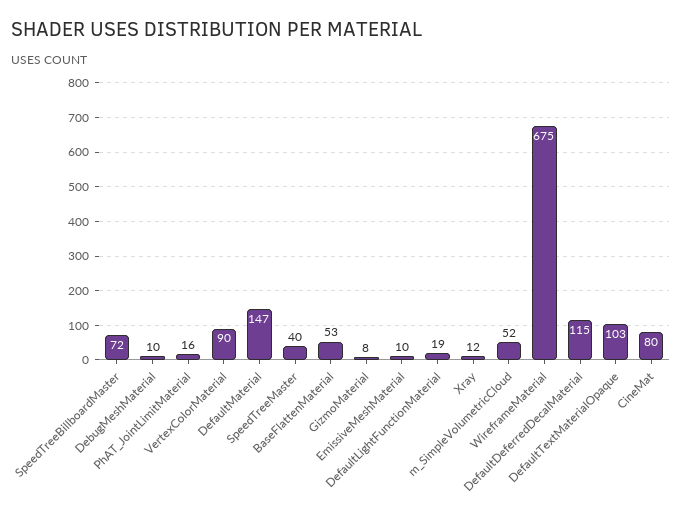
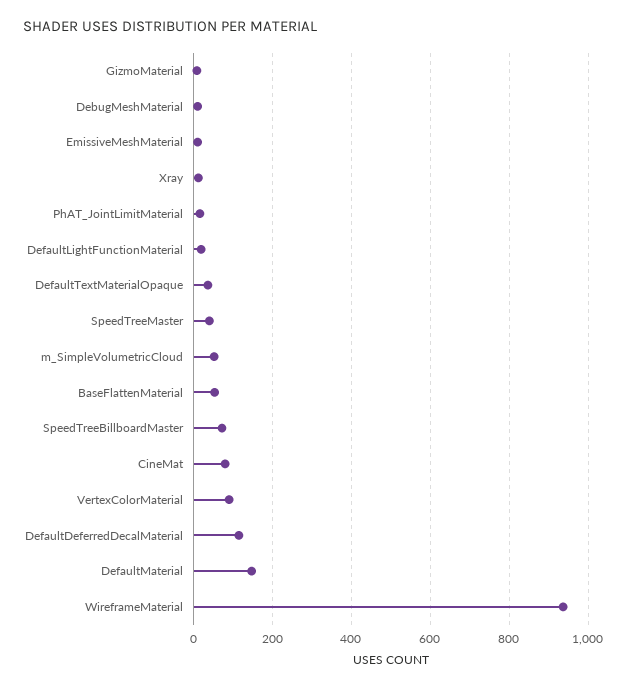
WireframeMaterial: 675 -> 940
DefaultTextMaterialOpaque: 103 -> 40

